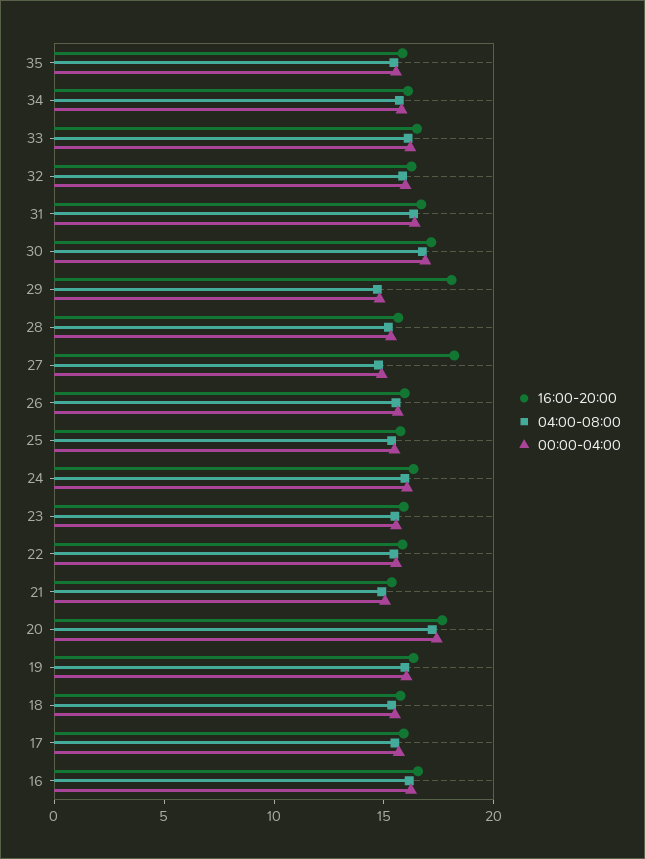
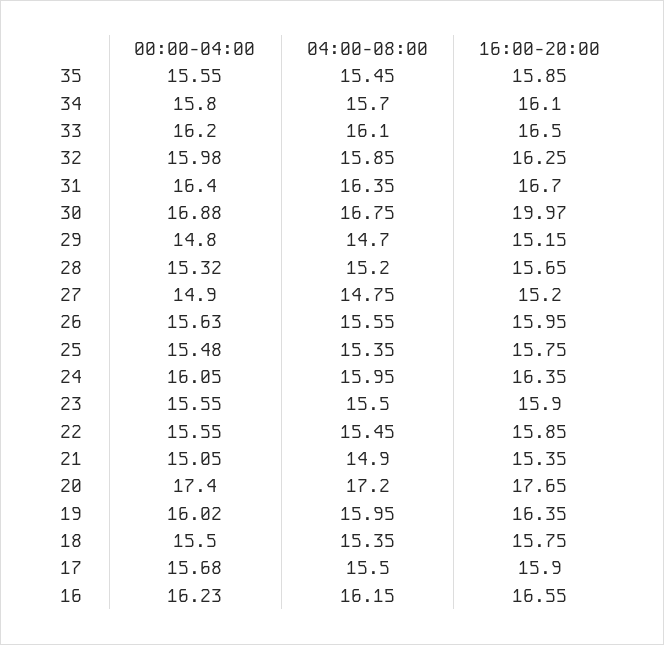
16:00-20:00, 30: 17 -> 19.97
16:00-20:00, 29: 18 -> 15.15
16:00-20:00, 27: 18 -> 15.2

